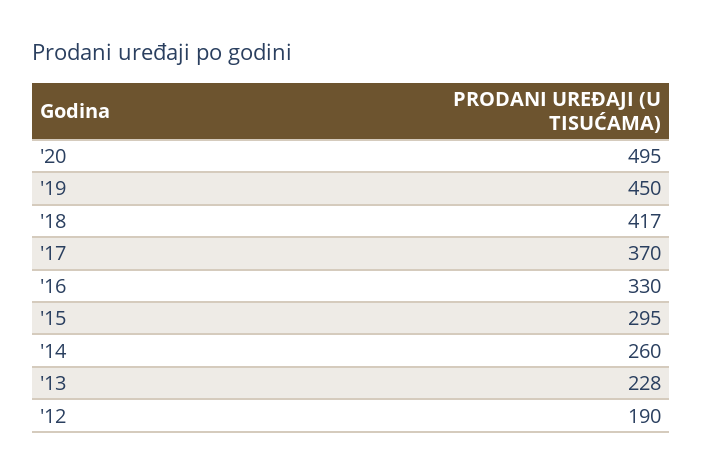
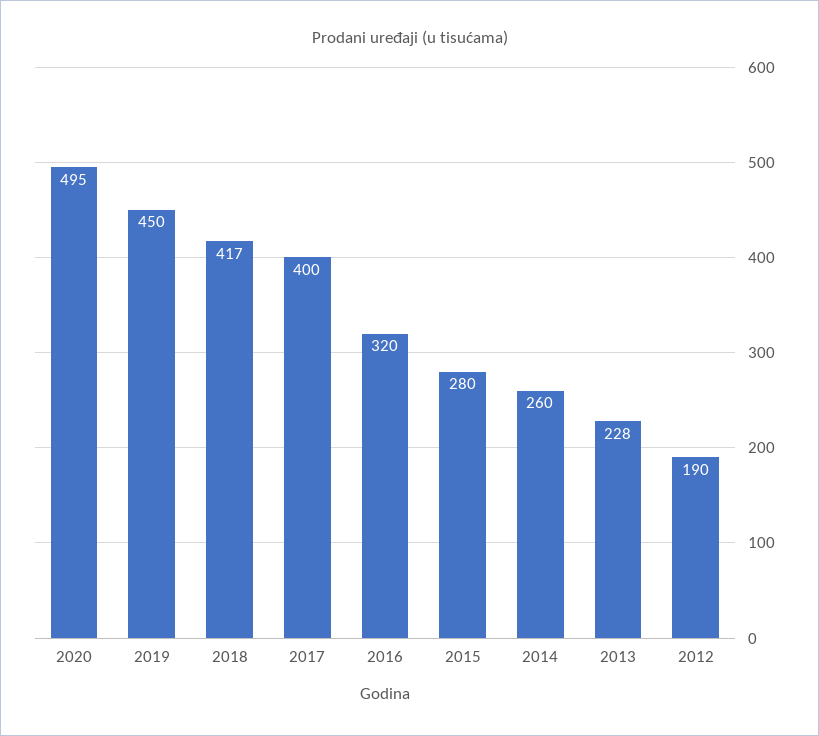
'17: 370 -> 400
'16: 330 -> 320
'15: 295 -> 280

